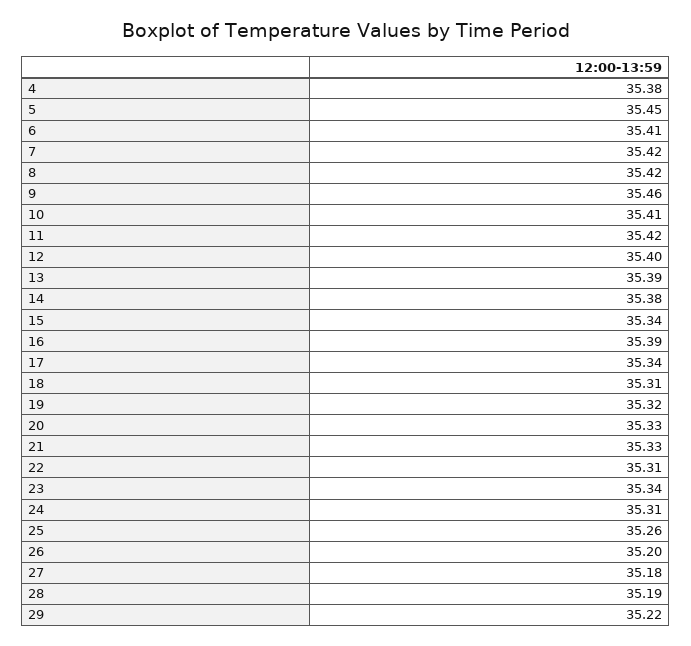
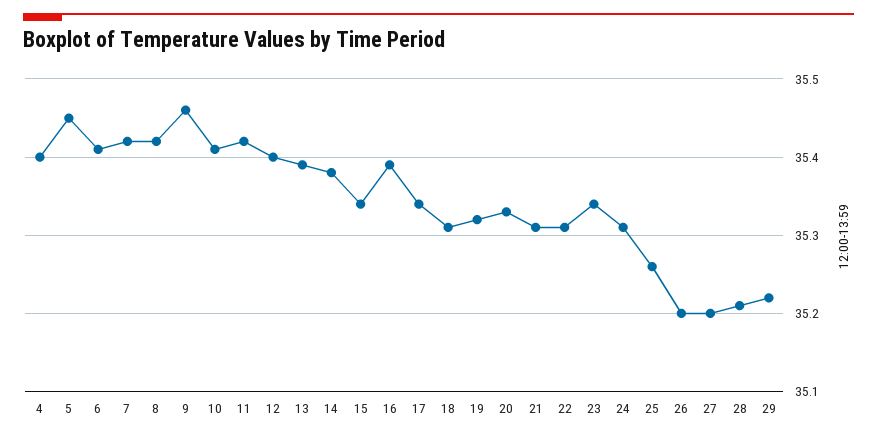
4: 35.38 -> 35.4
21: 35.33 -> 35.31
27: 35.18 -> 35.2
28: 35.19 -> 35.21

